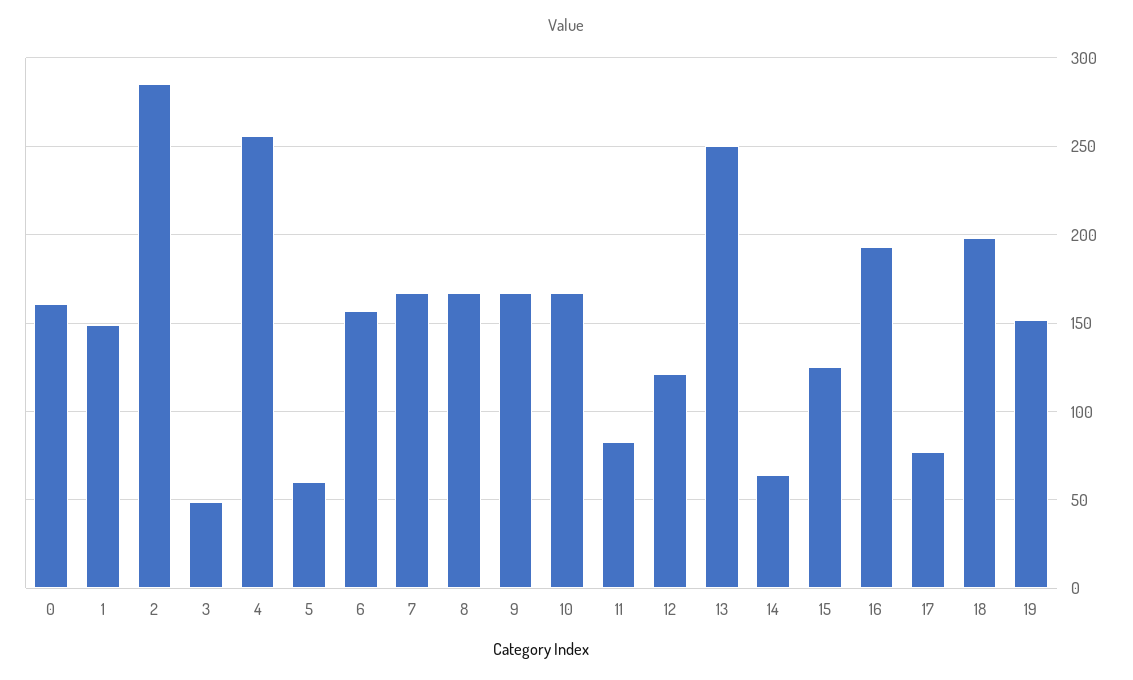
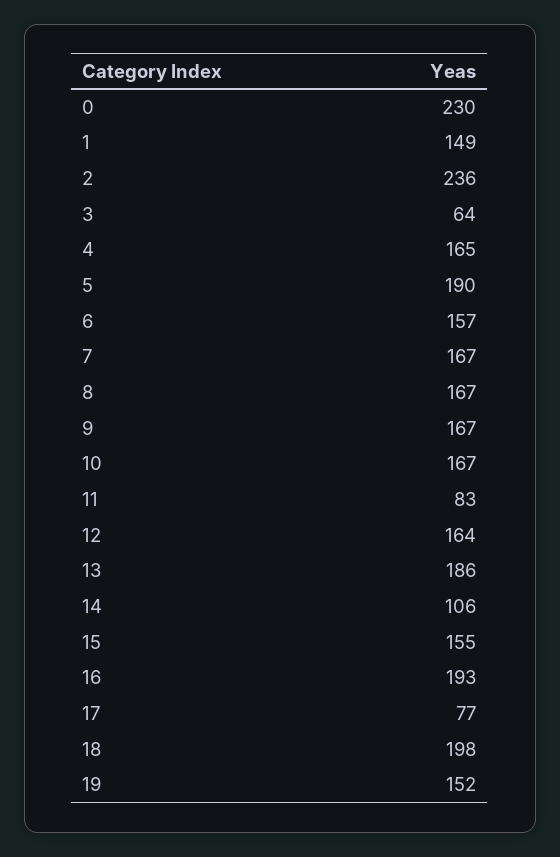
0: 160 -> 230
2: 285 -> 236
3: 50 -> 64
4: 255 -> 165
5: 60 -> 190
12: 120 -> 164
13: 250 -> 186
14: 65 -> 106
15: 125 -> 155

